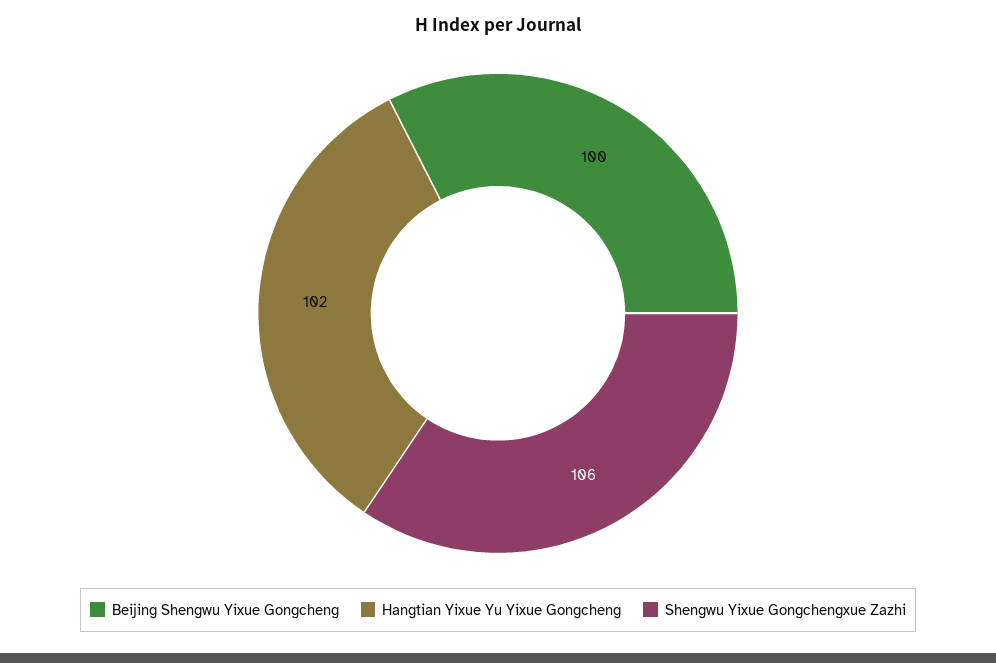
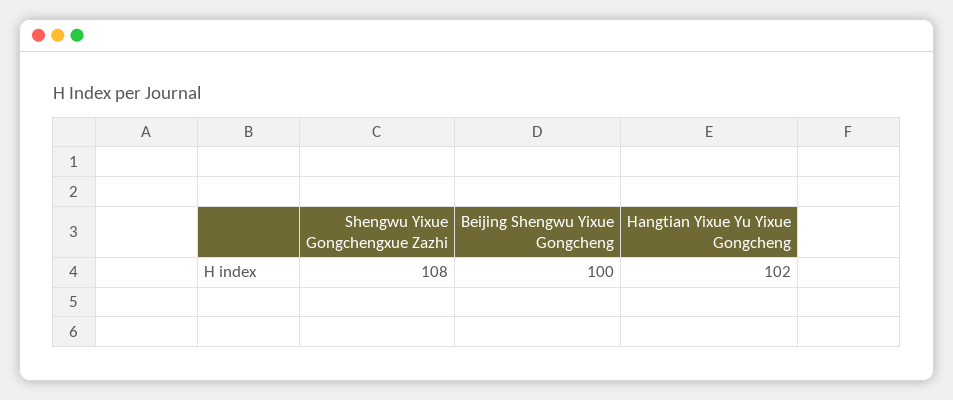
Shengwu Yixue Gongchengxue Zazhi: 106 -> 108

